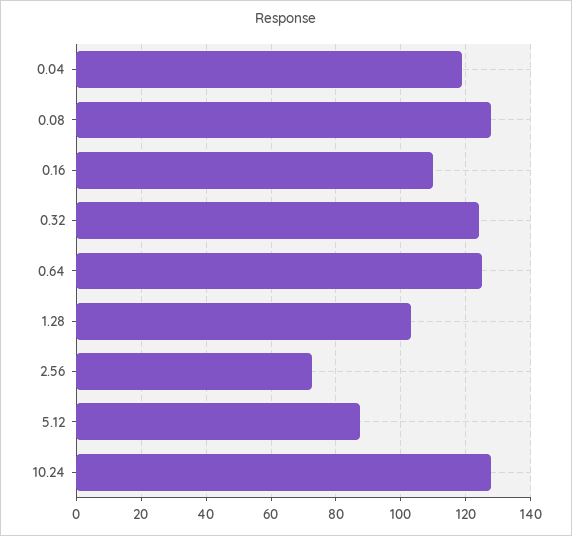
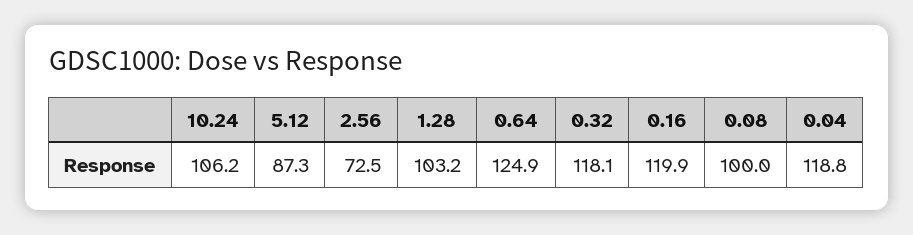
0.08: 128 -> 100
0.16: 110 -> 119.9
0.32: 124 -> 118.1
10.24: 128 -> 106.2

